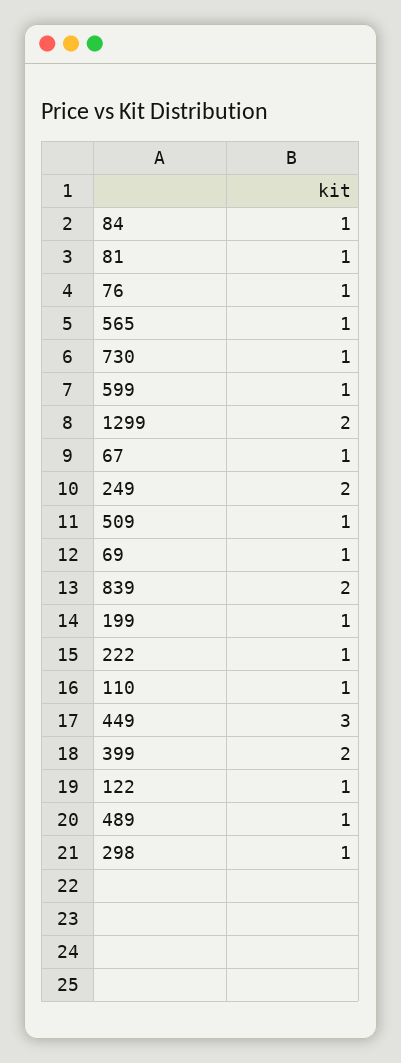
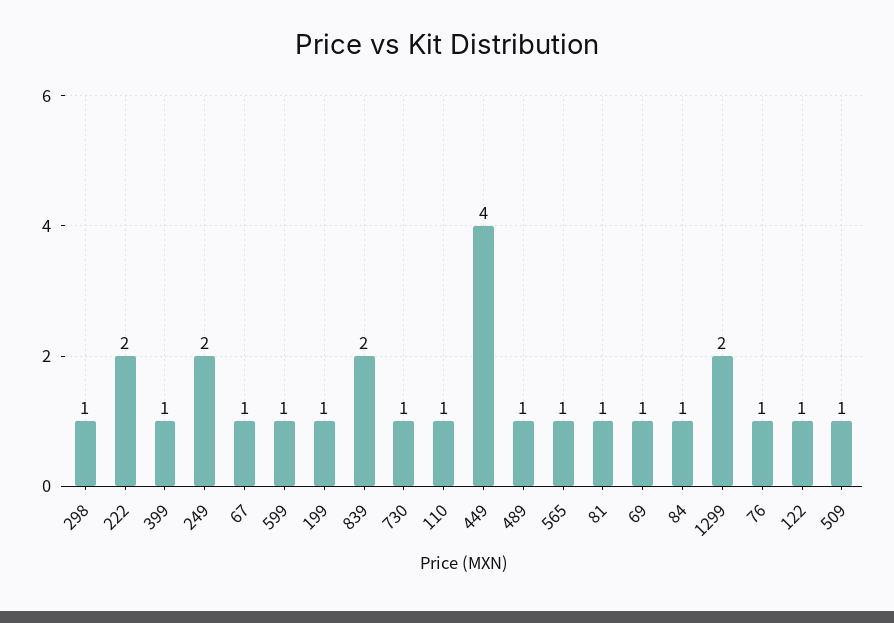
222: 1 -> 2
449: 3 -> 4
399: 2 -> 1

